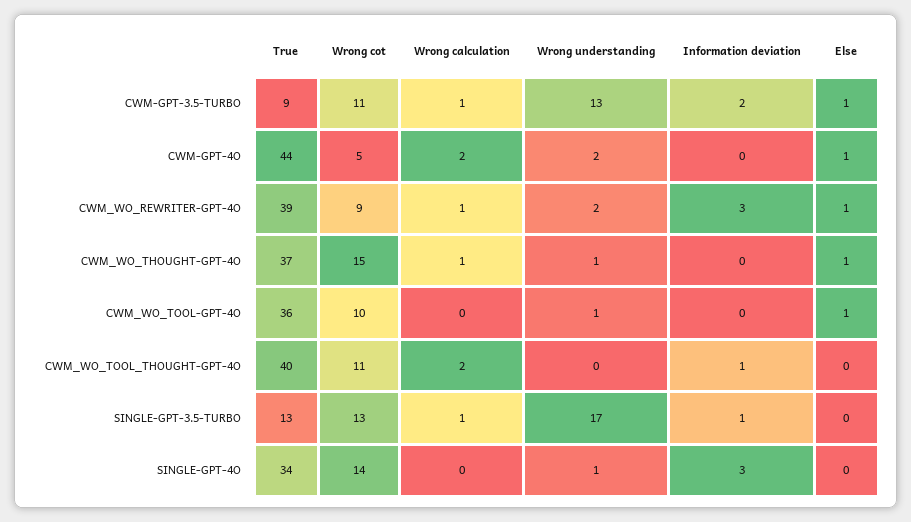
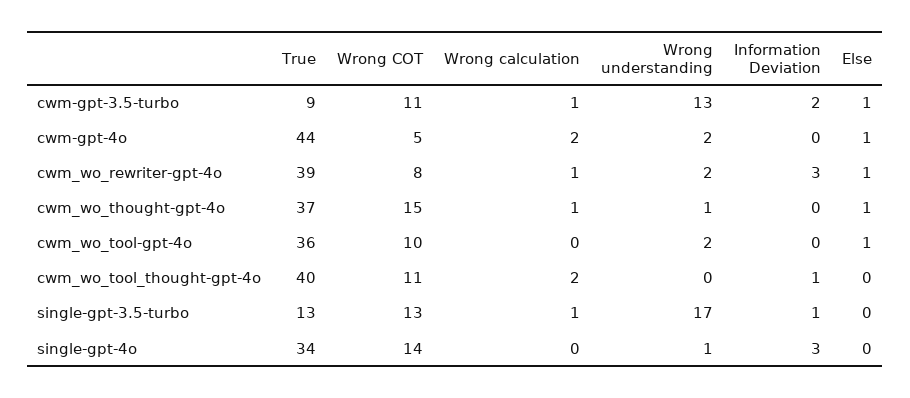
Wrong cot, CWM_WO_REWRITER-GPT-4O: 9 -> 8
Wrong understanding, CWM_WO_TOOL-GPT-4O: 1 -> 2

